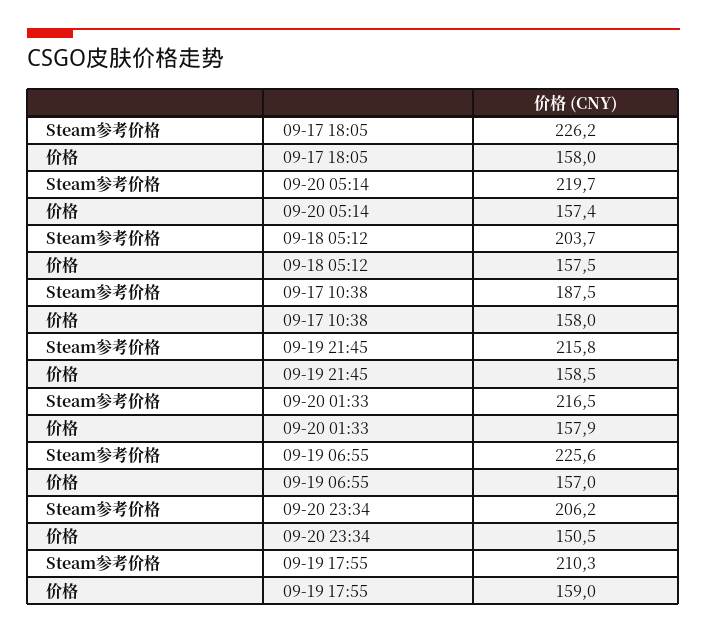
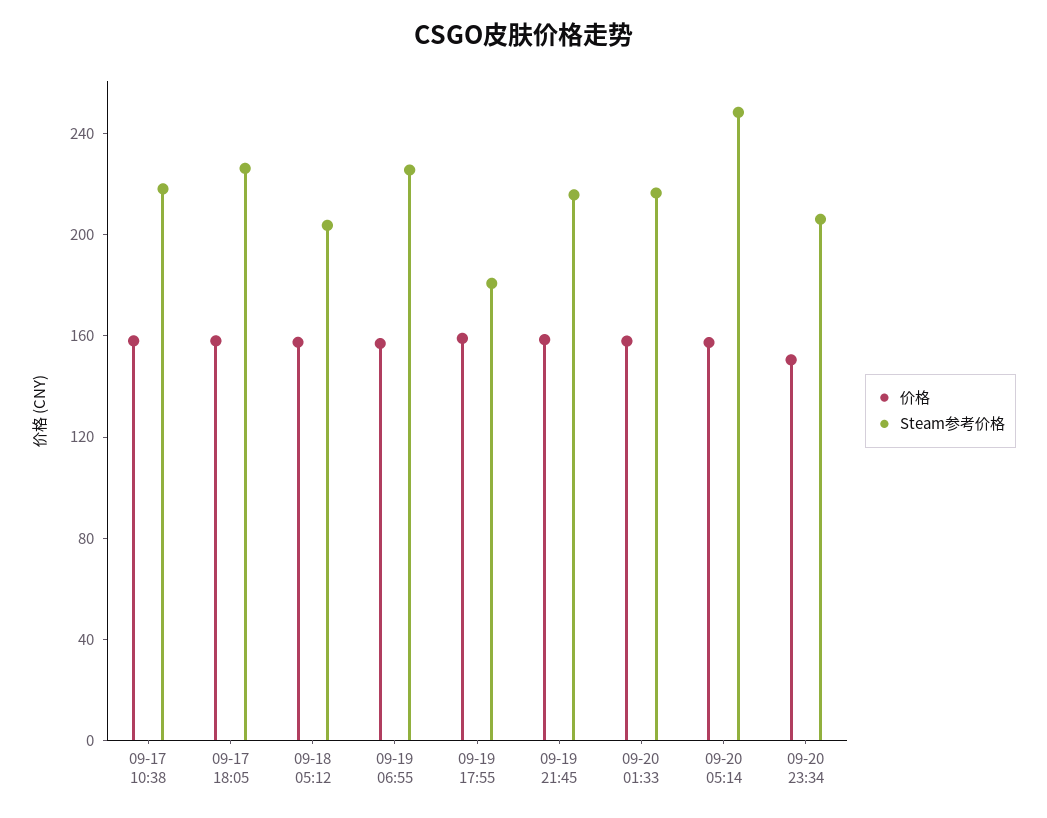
Steam参考价格, 09-20 05:14: 219.7 -> 250
Steam参考价格, 09-17 10:38: 187.5 -> 220
Steam参考价格, 09-19 17:55: 210.3 -> 180

